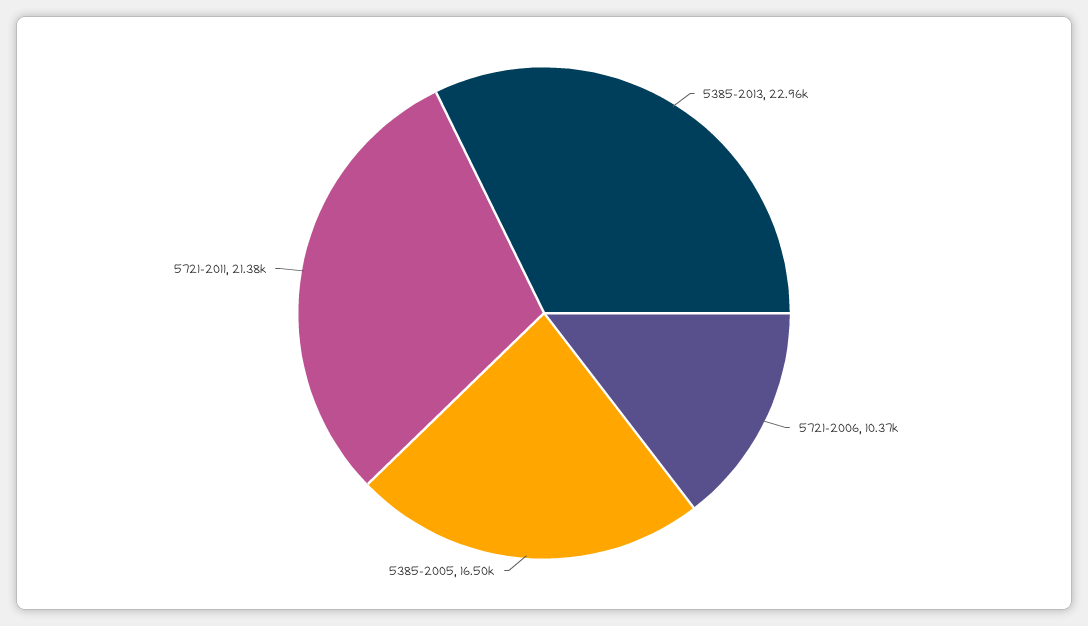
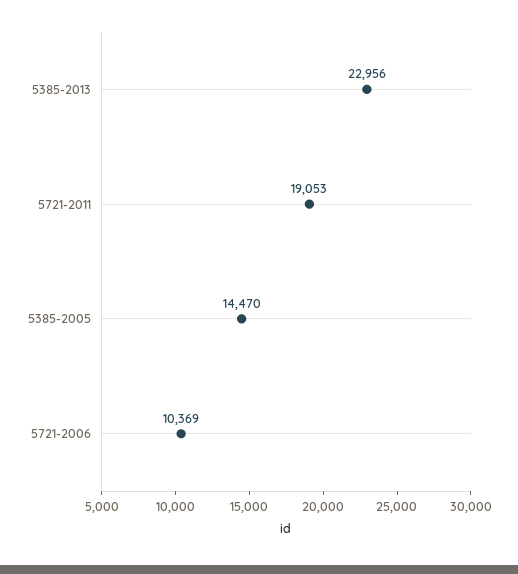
5385-2005: 16500 -> 14470
5721-2011: 21380 -> 19053

